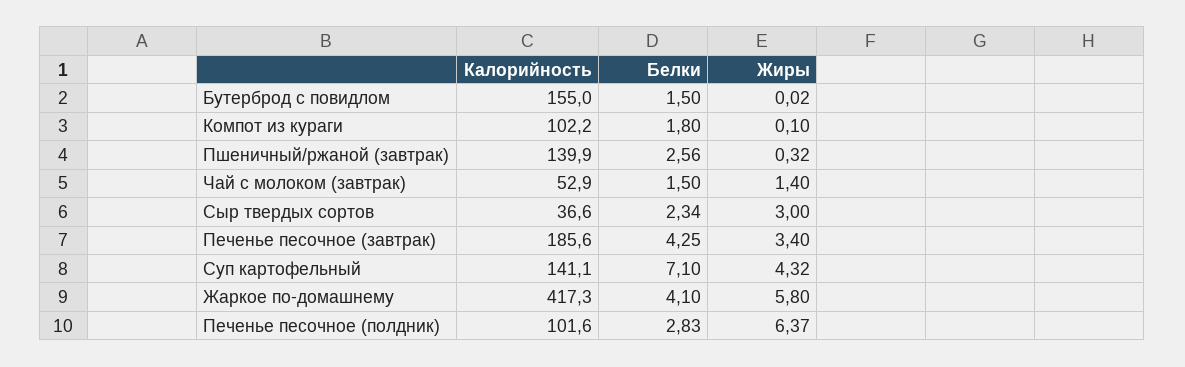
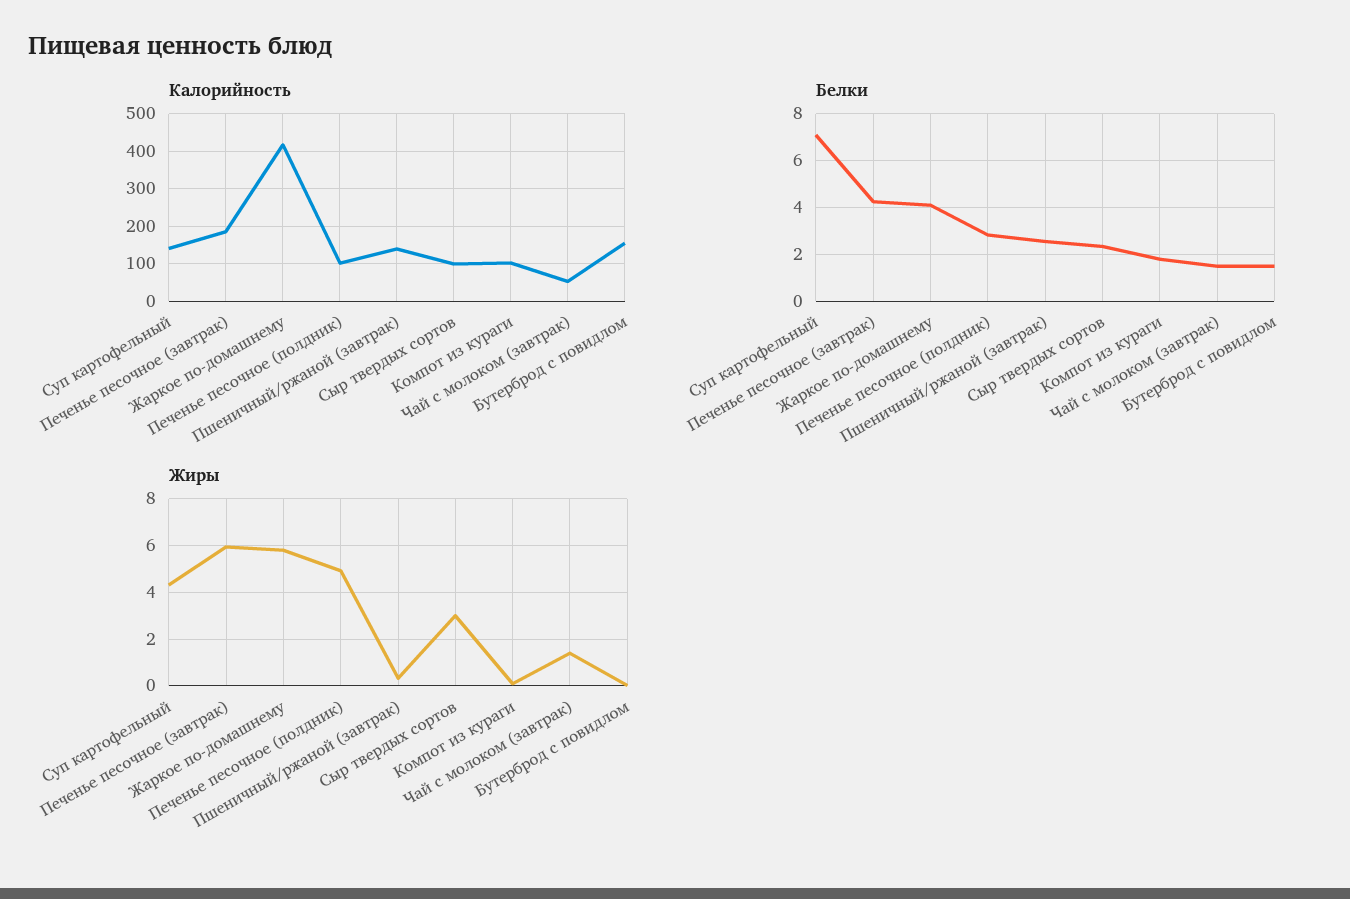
Калорийность, Сыр твердых сортов: 36.6 -> 100
Жиры, Печенье песочное (завтрак): 3.4 -> 6
Жиры, Печенье песочное (полдник): 6.37 -> 5

